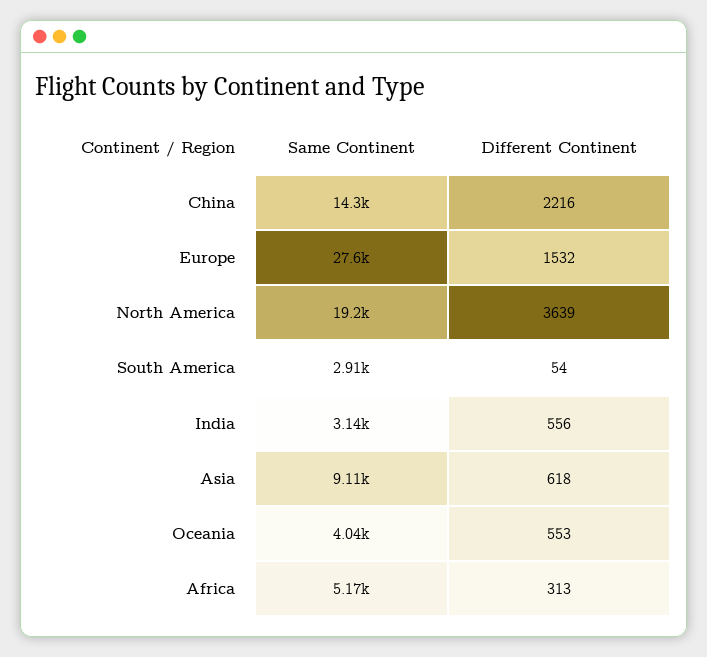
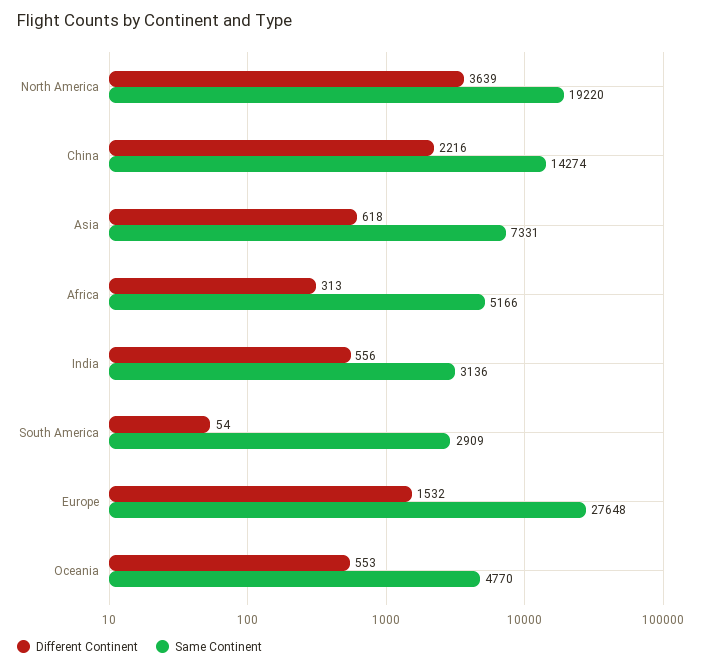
Same Continent, Asia: 9110 -> 7331
Same Continent, Oceania: 4040 -> 4770

